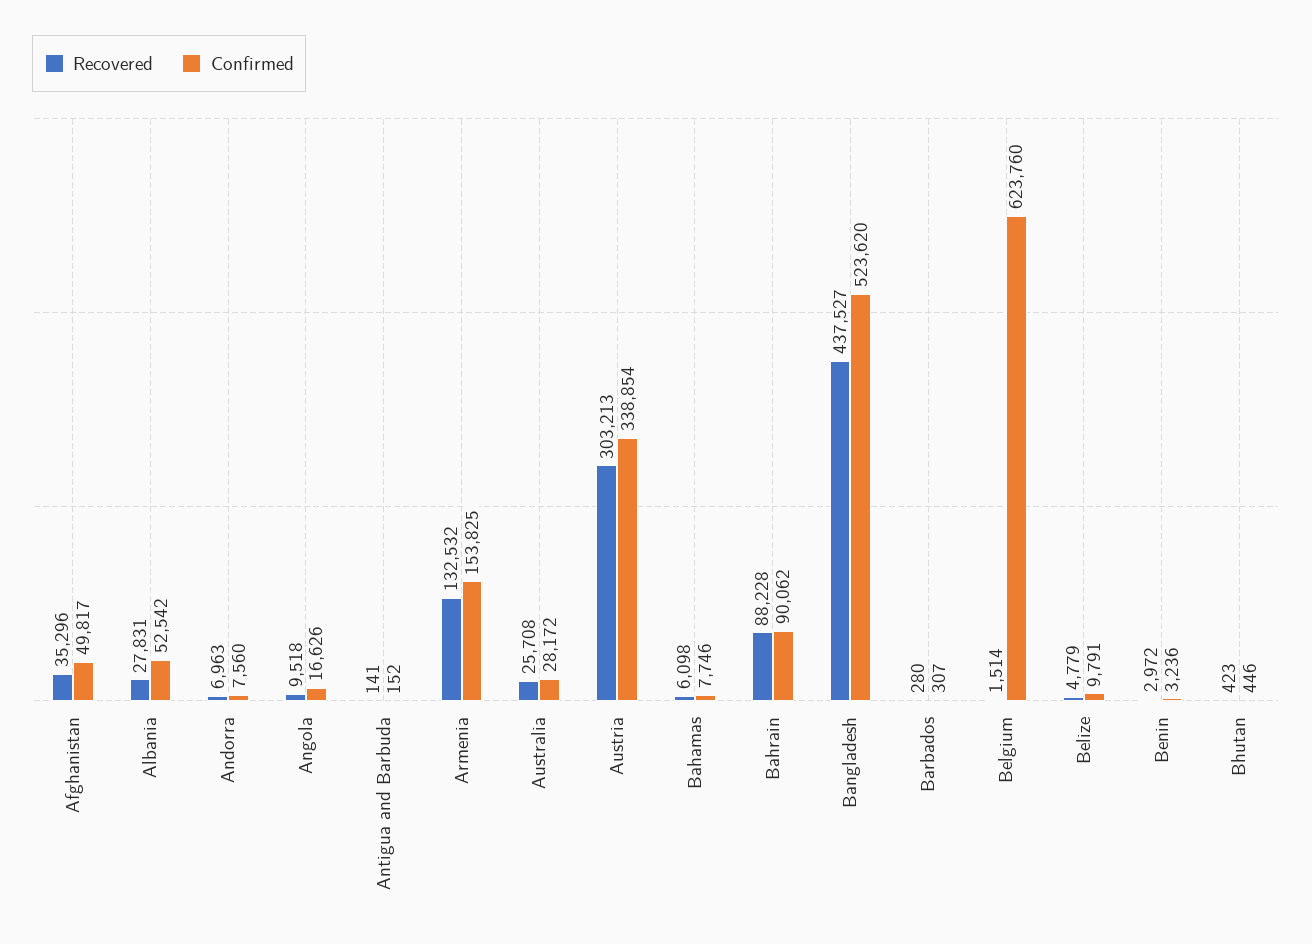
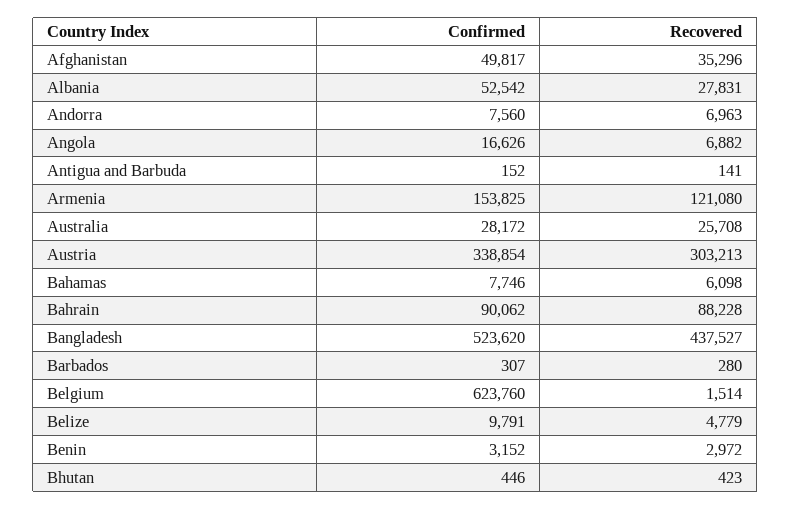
Recovered, Angola: 9518 -> 6882
Recovered, Armenia: 132532 -> 121080
Confirmed, Benin: 3236 -> 3152

